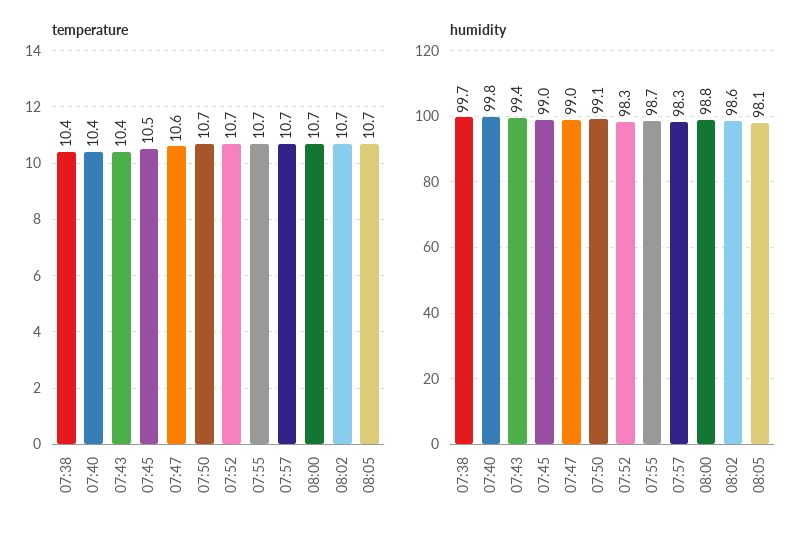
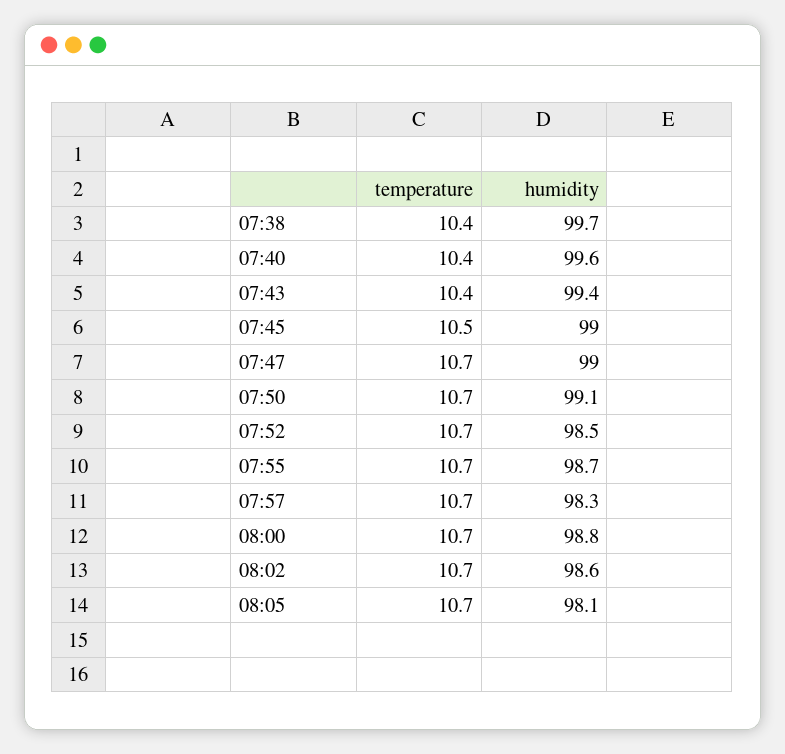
temperature, 07:47: 10.6 -> 10.7
humidity, 07:40: 99.8 -> 99.6
humidity, 07:52: 98.3 -> 98.5

